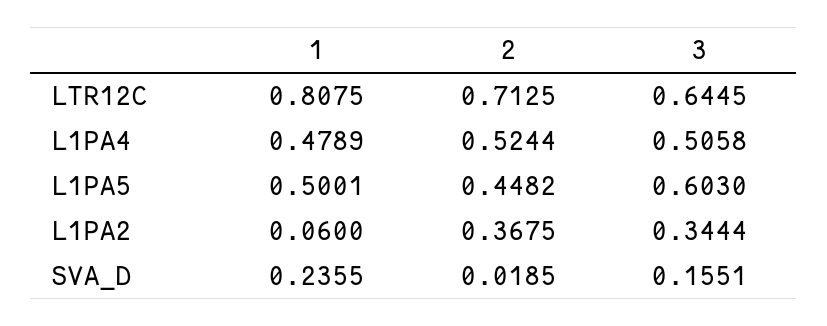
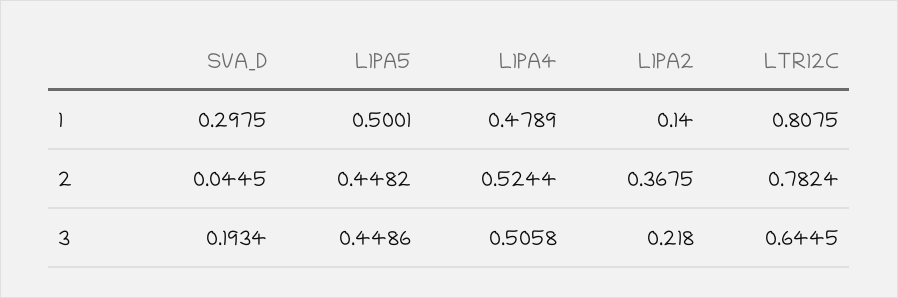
2, LTR12C: 0.7125 -> 0.7824
3, L1PA5: 0.603 -> 0.4486
1, L1PA2: 0.06 -> 0.14
3, L1PA2: 0.3444 -> 0.218
1, SVA_D: 0.2355 -> 0.2975
2, SVA_D: 0.0185 -> 0.0445
3, SVA_D: 0.1551 -> 0.1934

